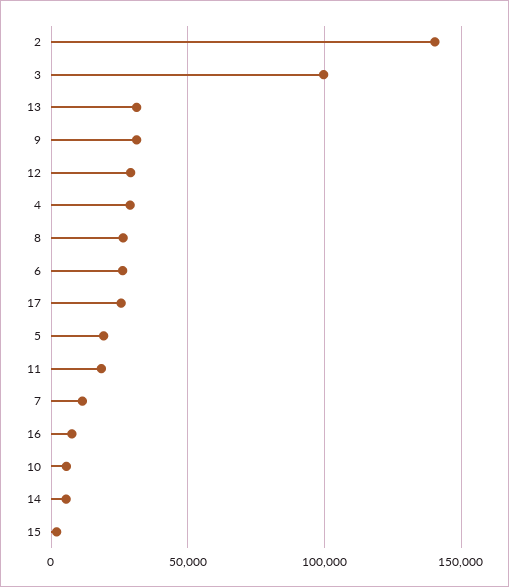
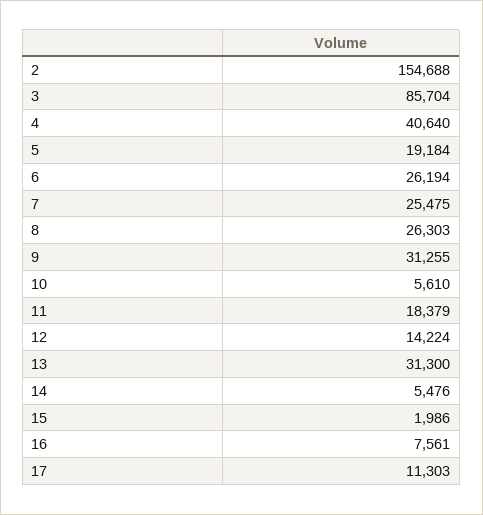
2: 140000 -> 154688
3: 100000 -> 85704
12: 30000 -> 14224
4: 30000 -> 40640
17: 25000 -> 11303
7: 10000 -> 25475

